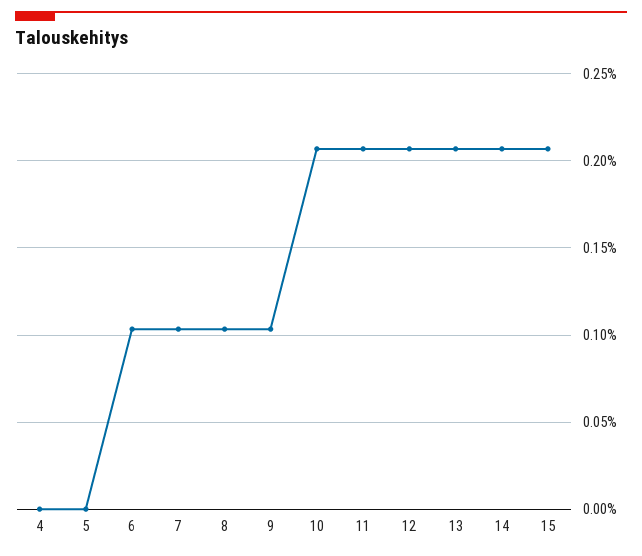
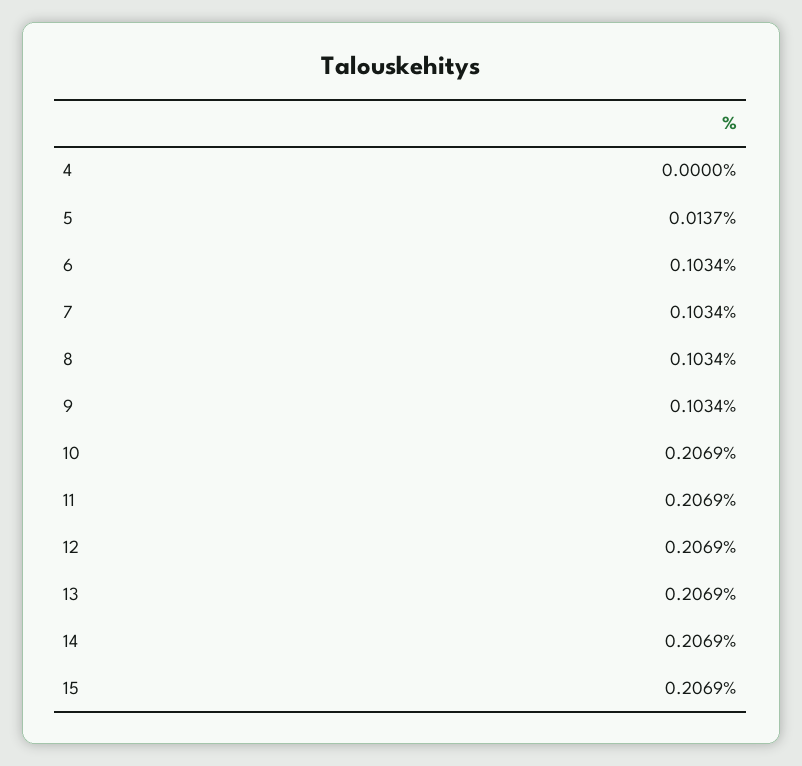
5: 0 -> 0.0137

